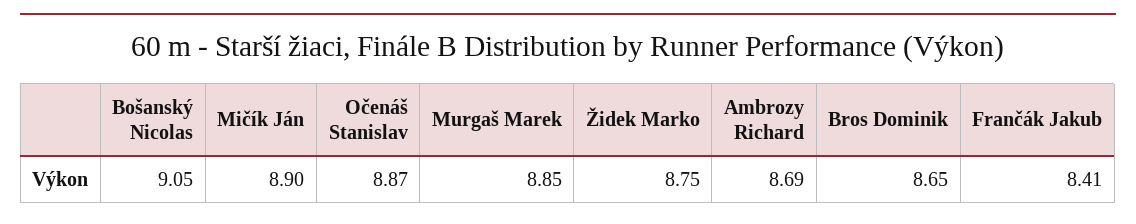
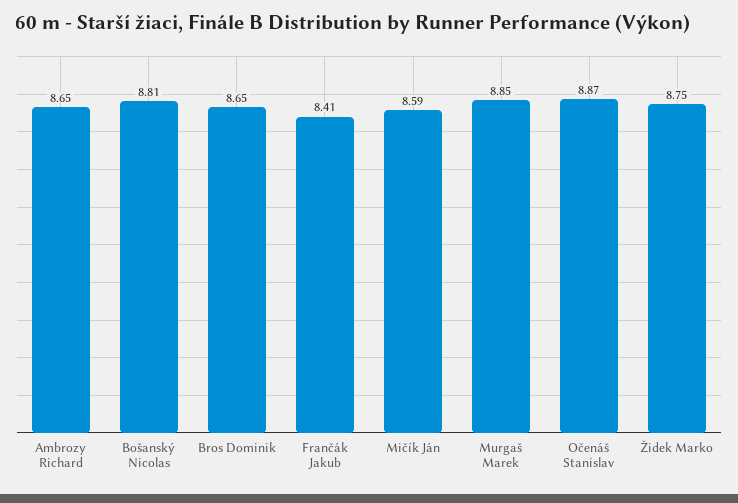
Bošanský Nicolas: 9.05 -> 8.81
Mičík Ján: 8.9 -> 8.59
Ambrozy Richard: 8.69 -> 8.65

